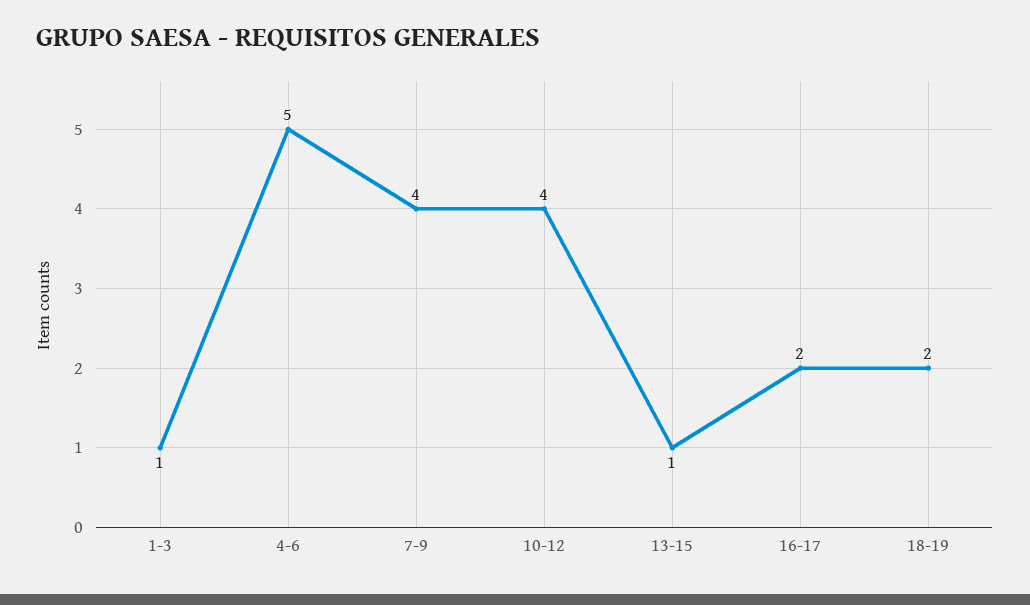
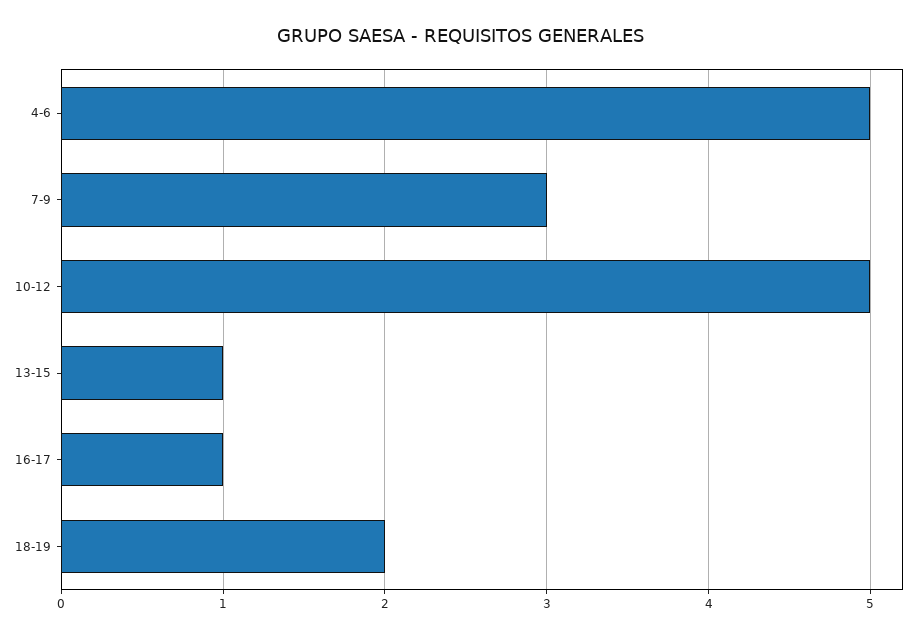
1-3: 1 -> none
7-9: 4 -> 3
10-12: 4 -> 5
16-17: 2 -> 1

